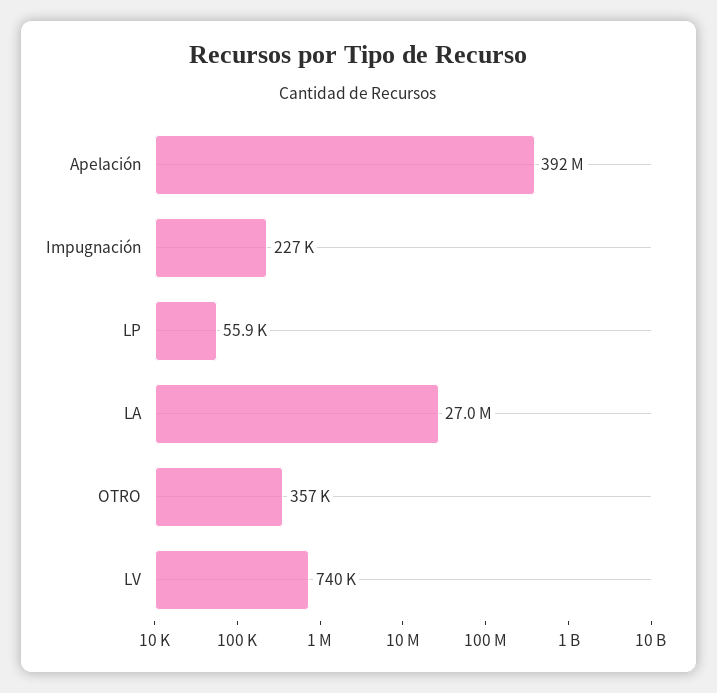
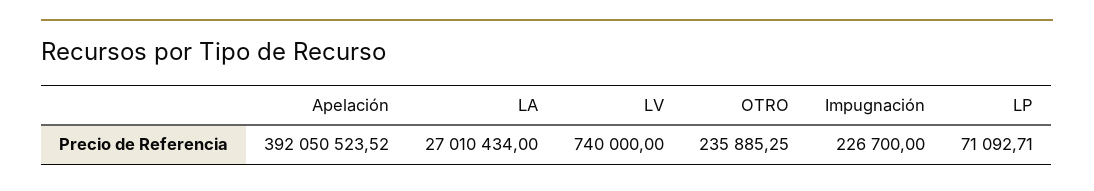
LP: 55900 -> 71092.71
OTRO: 357000 -> 235885.25

